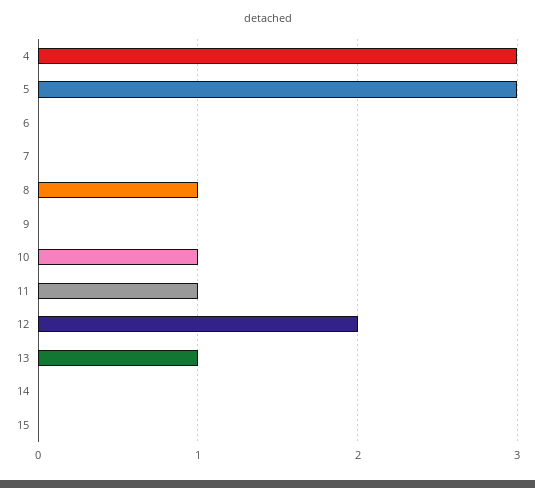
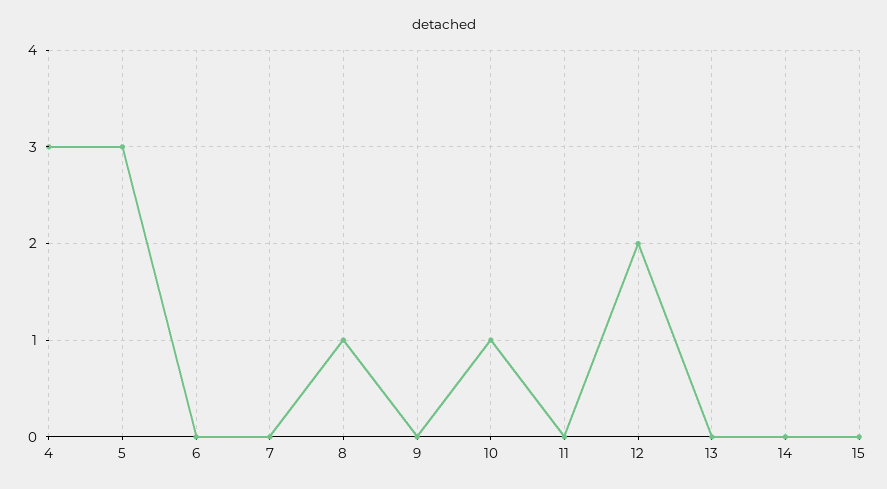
11: 1 -> 0
13: 1 -> 0

